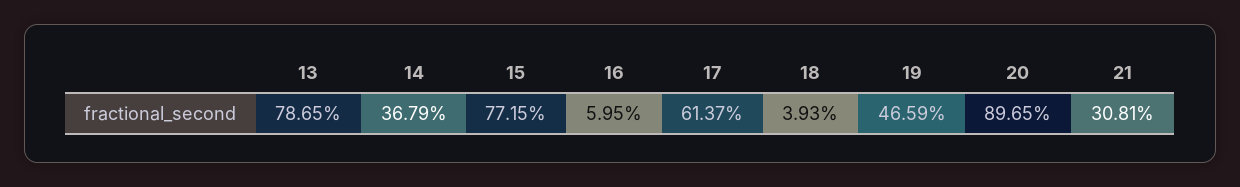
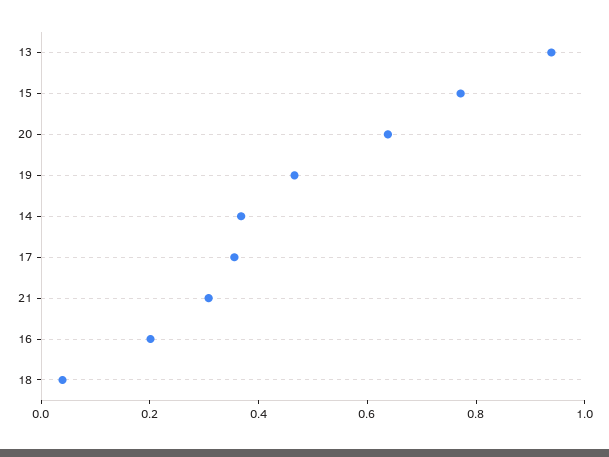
13: 0.7865 -> 0.95
16: 0.0595 -> 0.2
17: 0.6137 -> 0.35
20: 0.8965 -> 0.65

